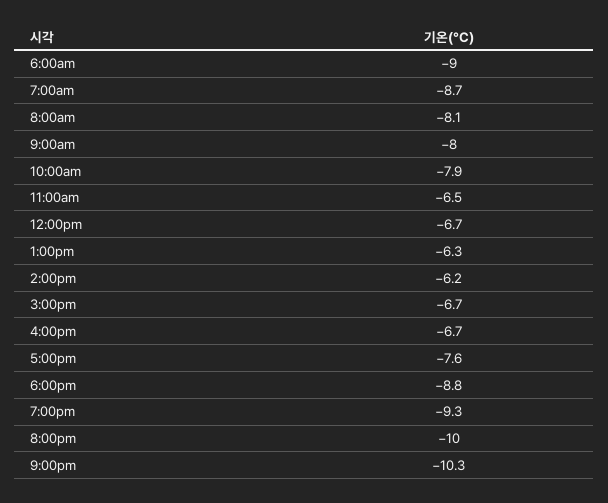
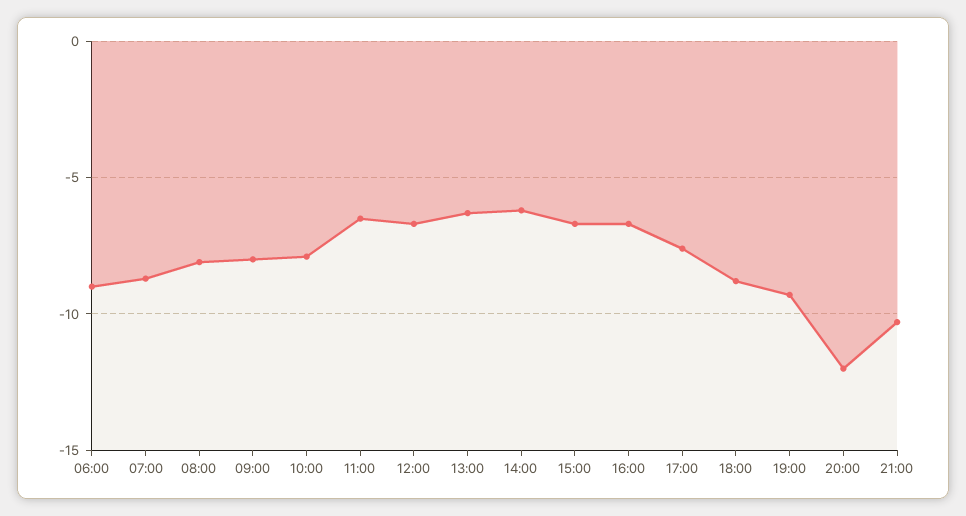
8:00pm: -10 -> -12

